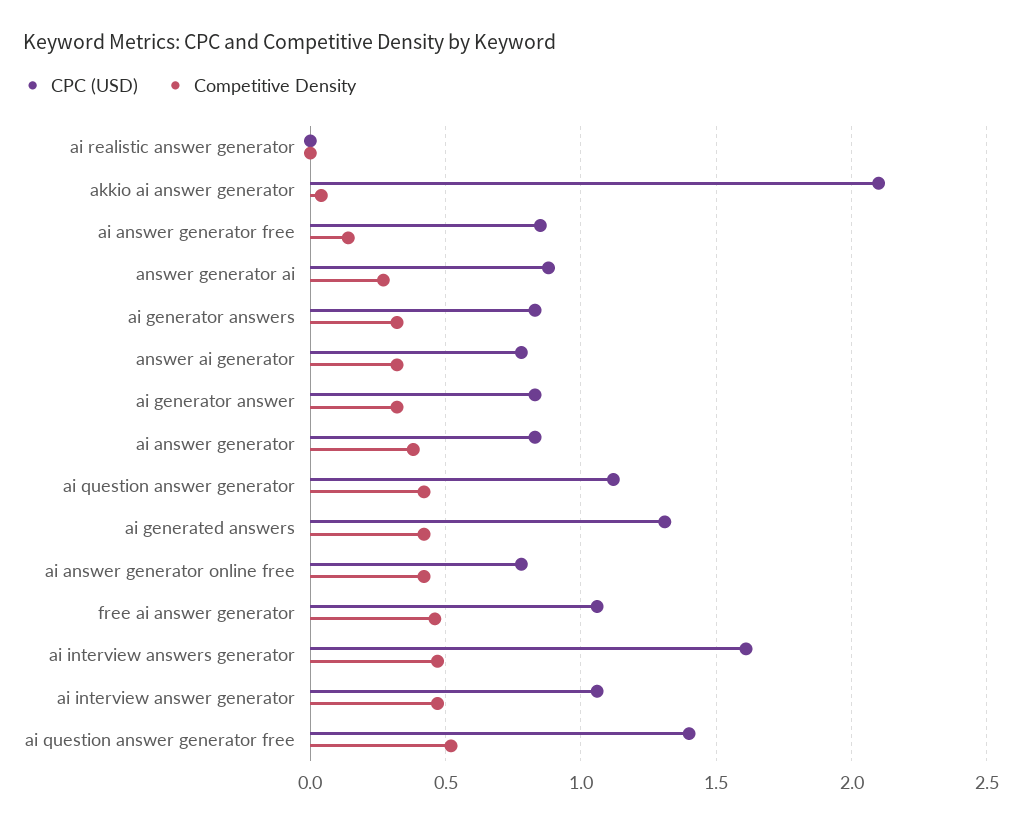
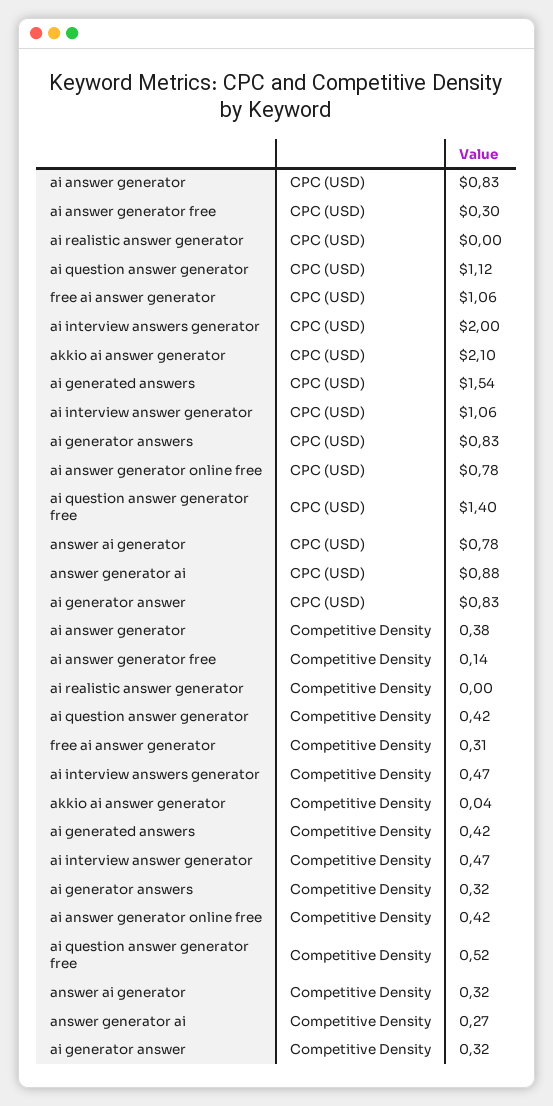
CPC (USD), ai answer generator free: 0.85 -> 0.3
CPC (USD), ai generated answers: 1.3 -> 1.54
Competitive Density, free ai answer generator: 0.45 -> 0.31
CPC (USD), ai interview answers generator: 1.6 -> 2

